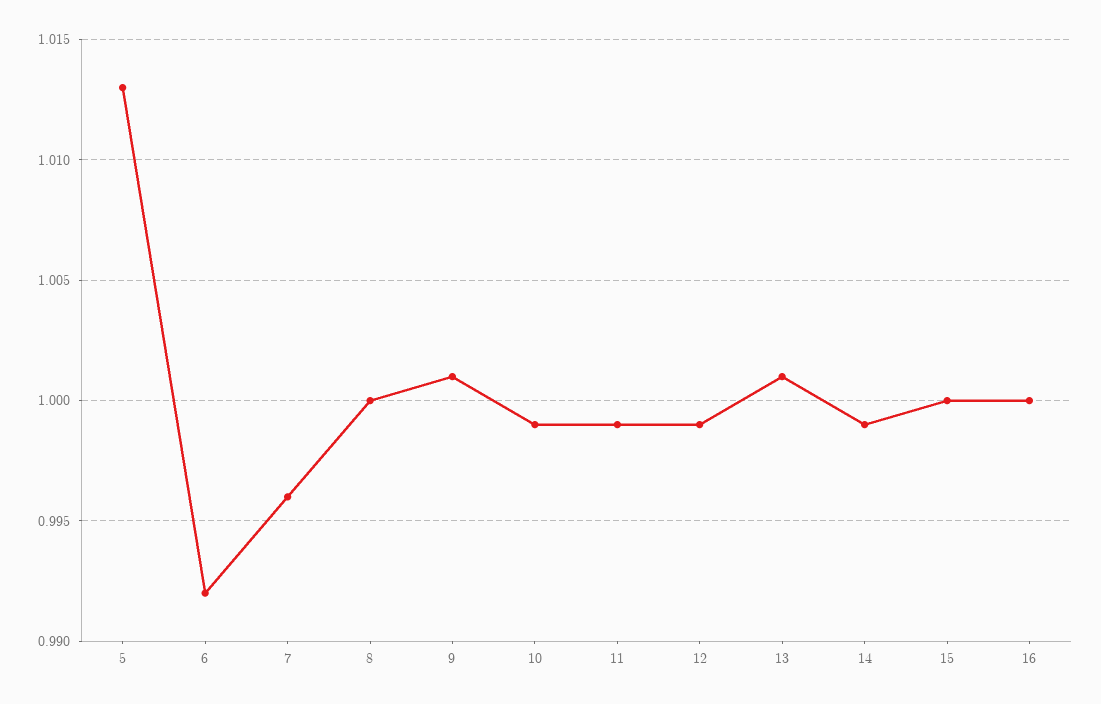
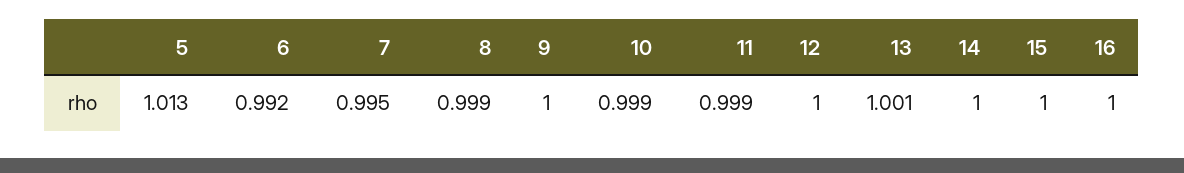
7: 0.996 -> 0.995
8: 1 -> 0.999
9: 1.001 -> 1
12: 0.999 -> 1
14: 0.999 -> 1

